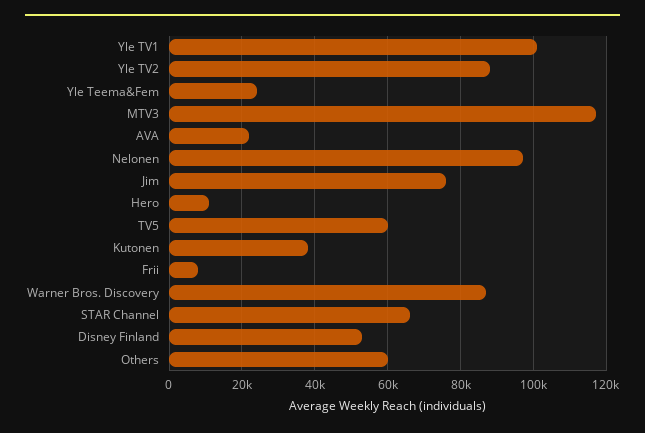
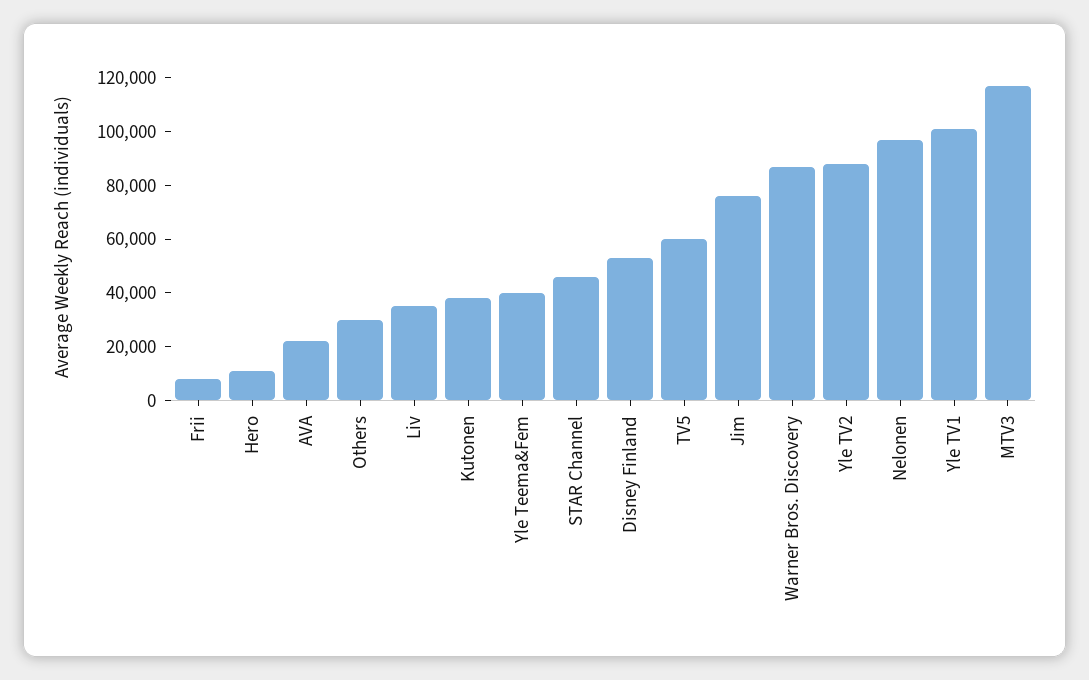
Yle Teema&Fem: 24000 -> 40000
STAR Channel: 66000 -> 45000
Others: 60000 -> 30000
Liv: none -> 35000

